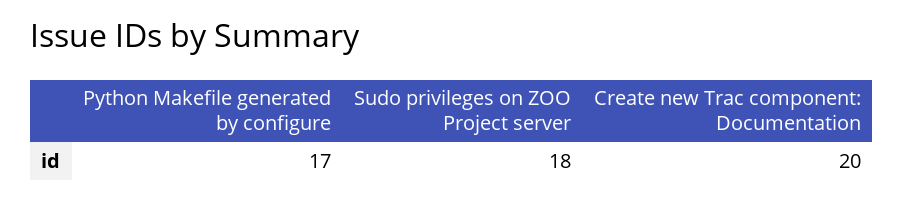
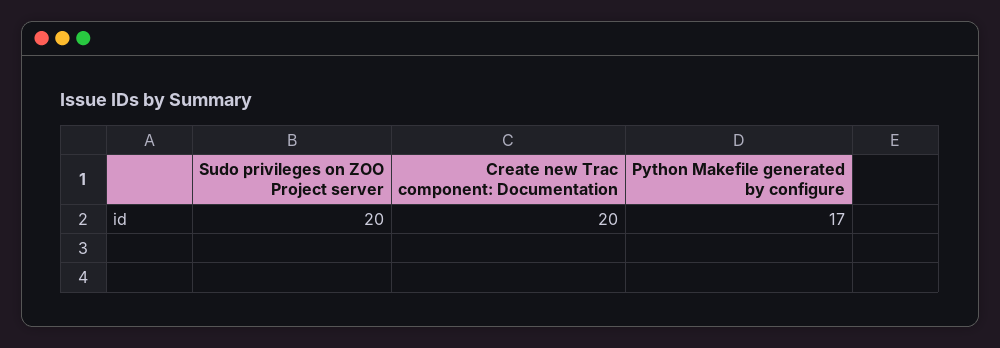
Sudo privileges on ZOO Project server: 18 -> 20

